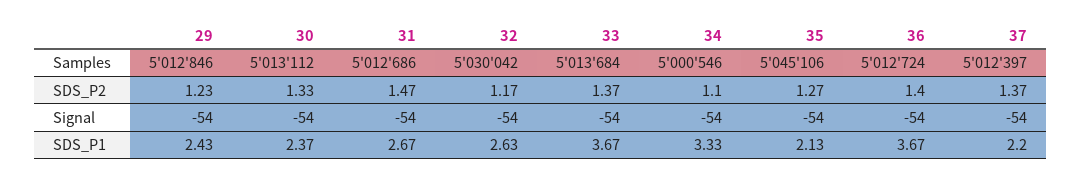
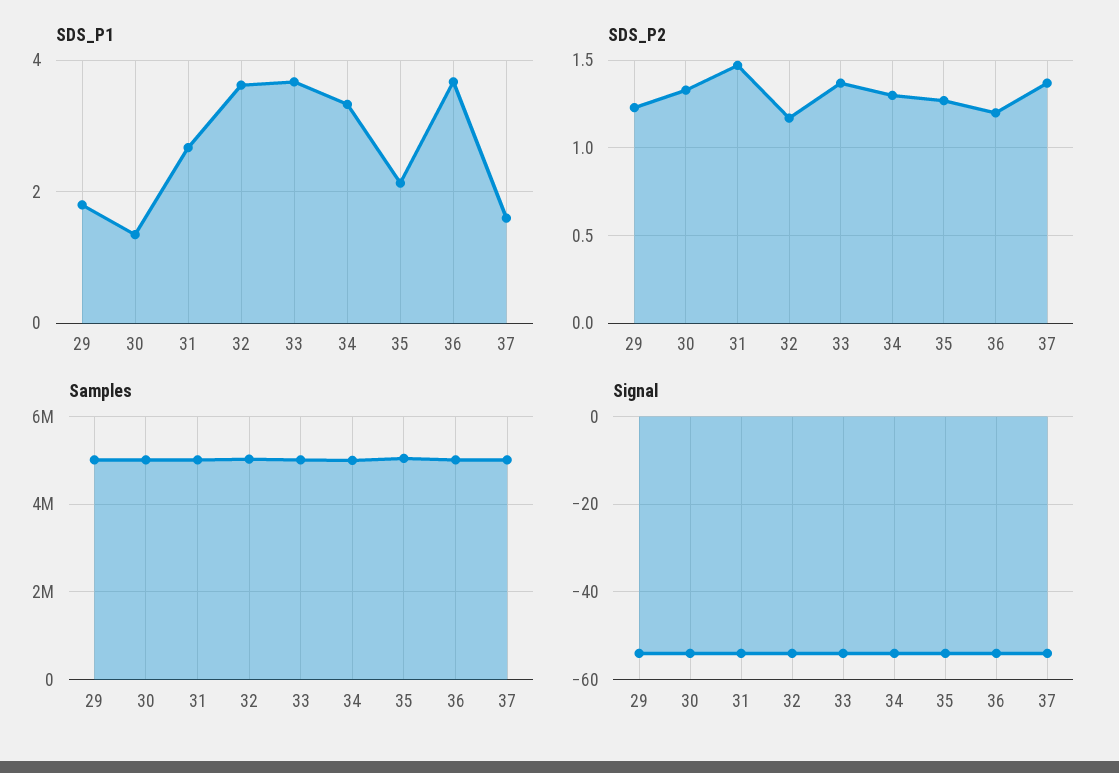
SDS_P2, 34: 1.1 -> 1.3
SDS_P2, 36: 1.4 -> 1.2
SDS_P1, 29: 2.43 -> 1.8
SDS_P1, 30: 2.37 -> 1.4
SDS_P1, 32: 2.63 -> 3.6
SDS_P1, 37: 2.2 -> 1.6

